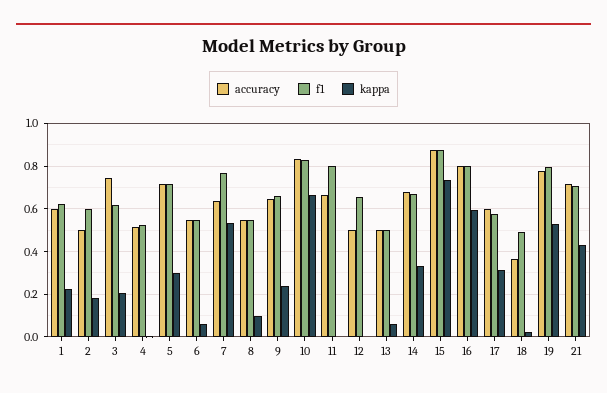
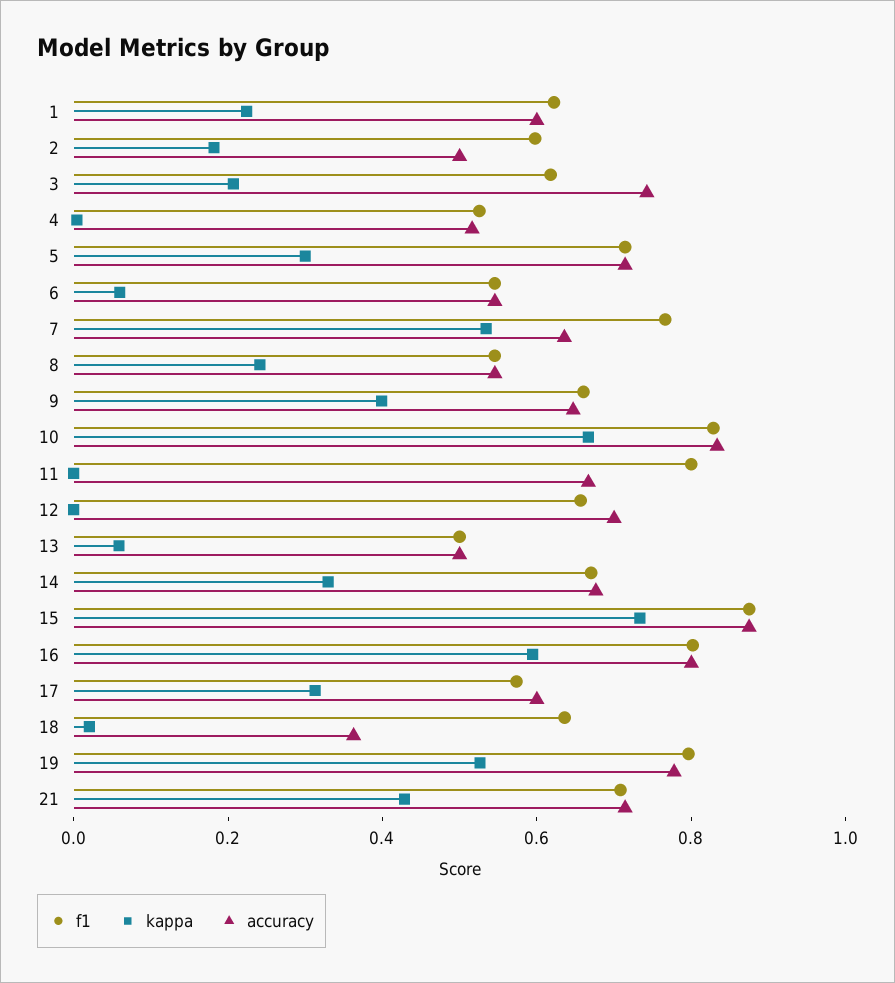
kappa, 8: 0.1 -> 0.25
kappa, 9: 0.25 -> 0.4
accuracy, 12: 0.5 -> 0.7
f1, 18: 0.5 -> 0.65

